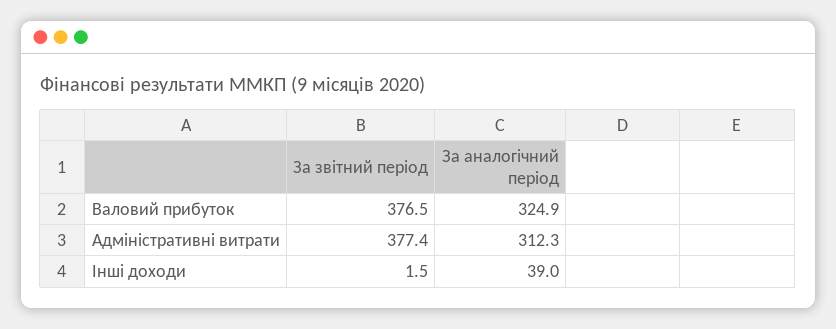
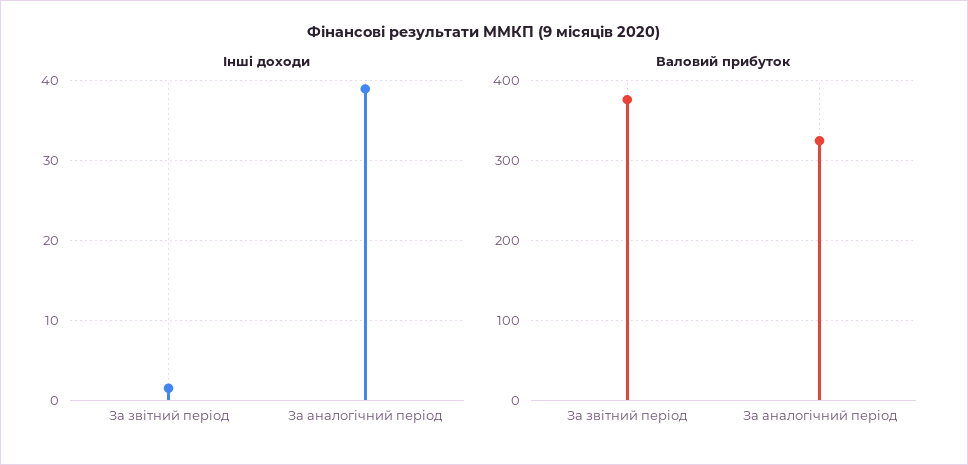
Адміністративні витрати, За звітний період: 377.4 -> none
Адміністративні витрати, За аналогічний період: 312.3 -> none

